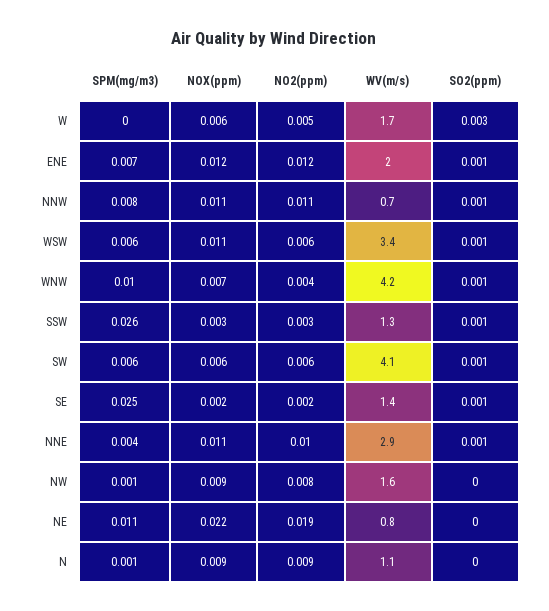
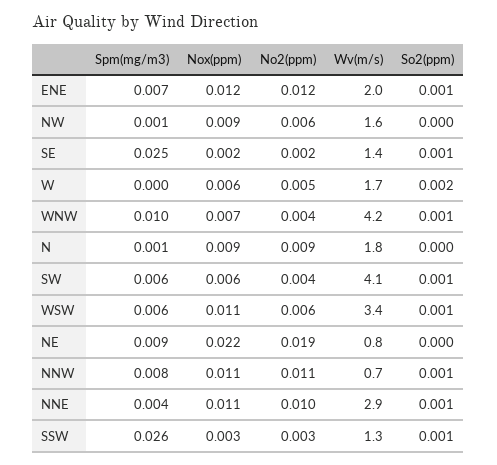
SO2(ppm), W: 0.003 -> 0.002
NO2(ppm), SW: 0.006 -> 0.004
NO2(ppm), NW: 0.008 -> 0.006
SPM(mg/m3), NE: 0.011 -> 0.009
WV(m/s), N: 1.1 -> 1.8

